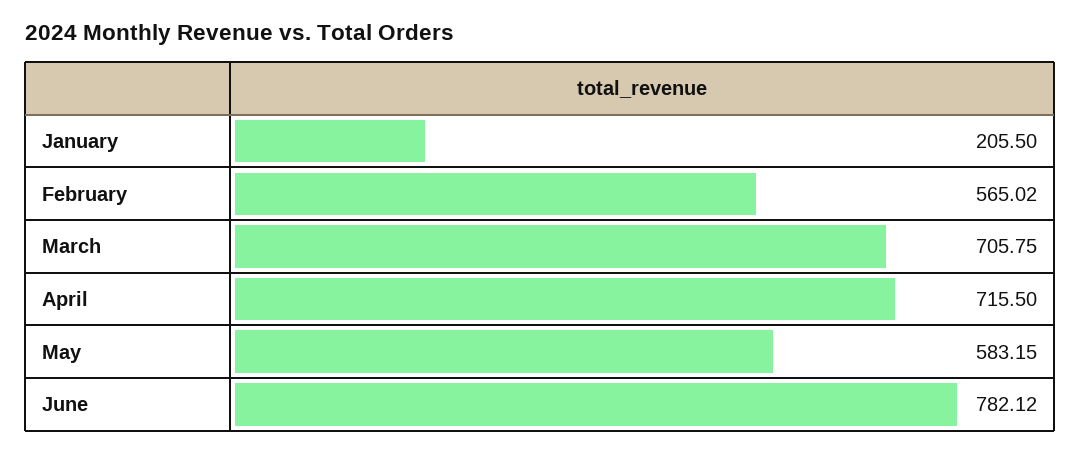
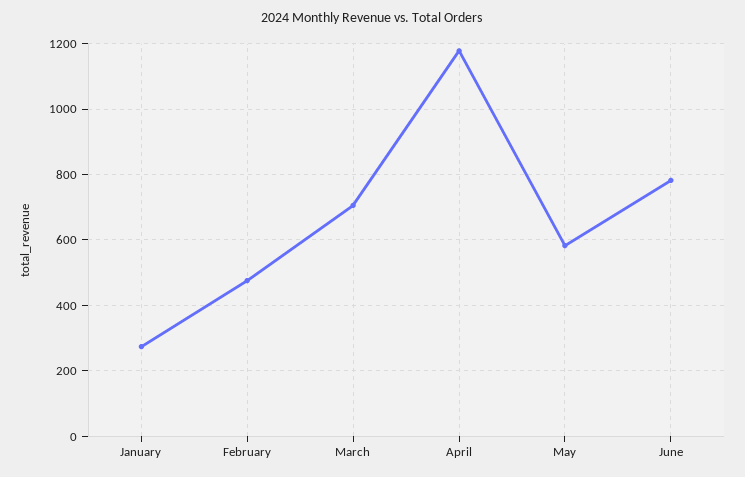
January: 205.5 -> 280
February: 565.02 -> 480
April: 715.5 -> 1180

